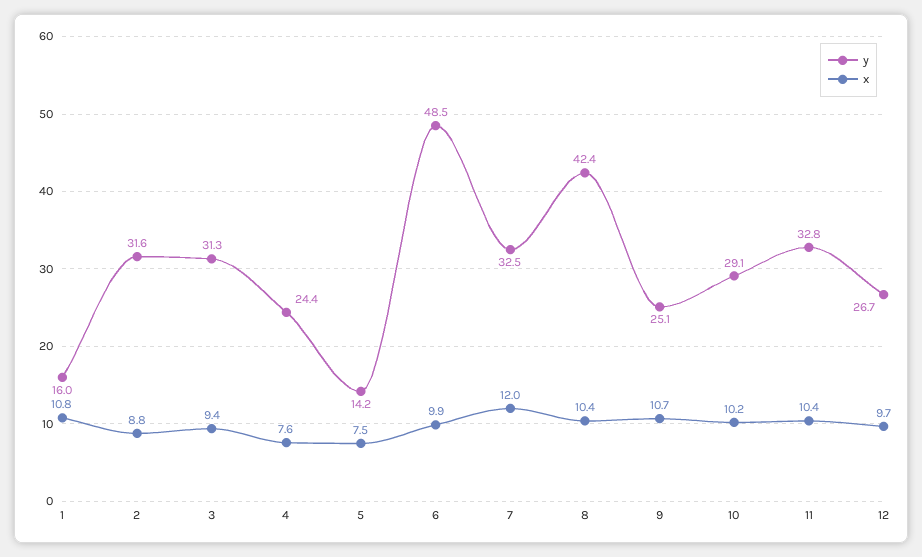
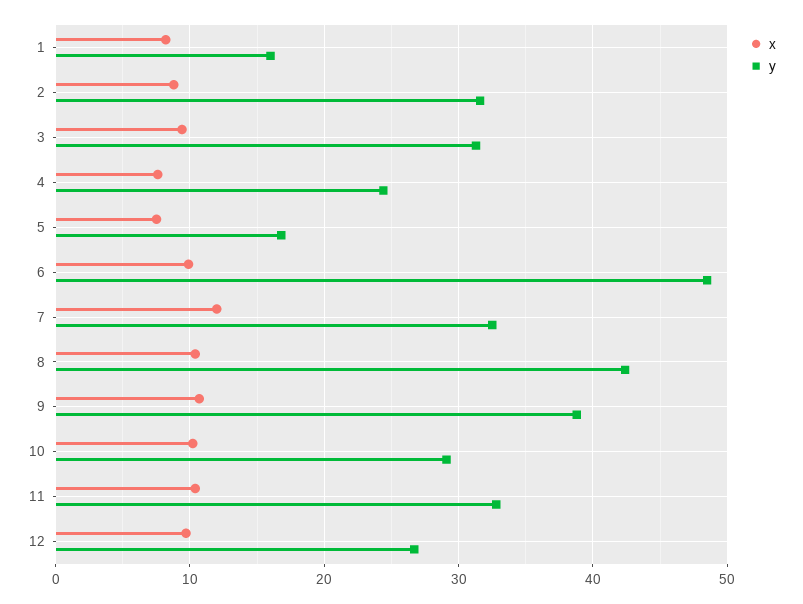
x, 1: 10.8 -> 8
y, 5: 14.2 -> 17
y, 9: 25.1 -> 39

